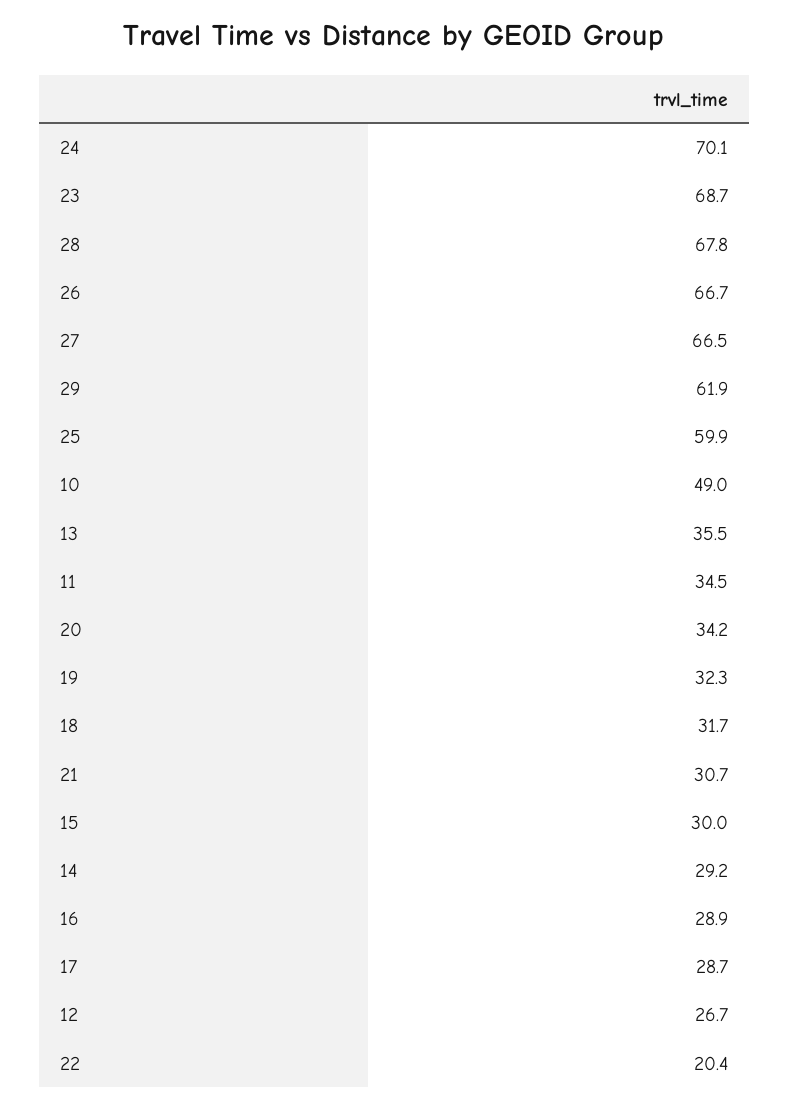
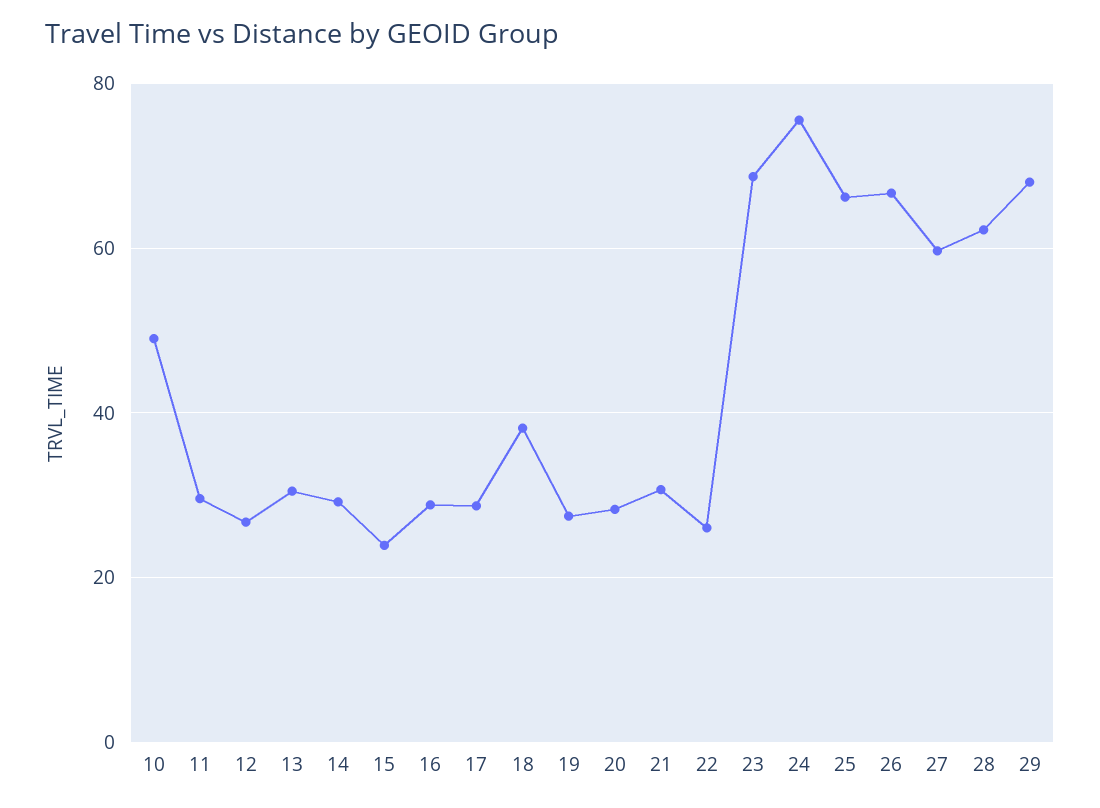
24: 70.1 -> 76
28: 67.8 -> 62
27: 66.5 -> 60
29: 61.9 -> 68
25: 59.9 -> 66
13: 35.5 -> 30
11: 34.5 -> 30
20: 34.2 -> 28
19: 32.3 -> 28
18: 31.7 -> 38
15: 30 -> 24
22: 20.4 -> 26

